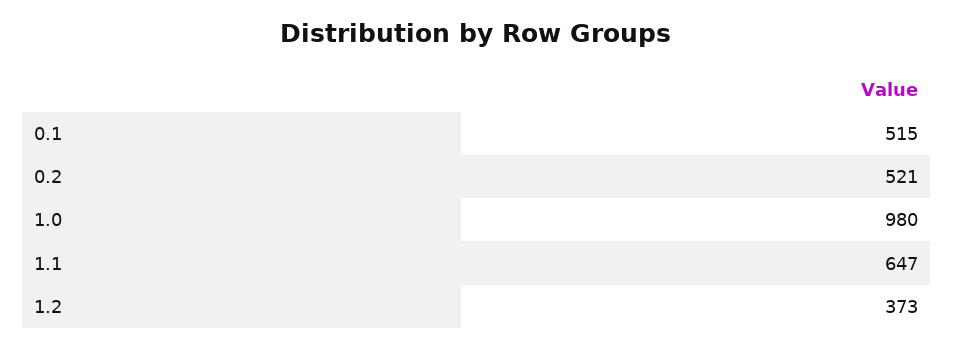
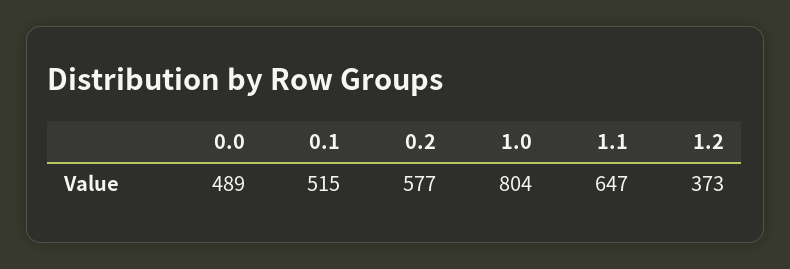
0.2: 521 -> 577
1.0: 980 -> 804
0.0: none -> 489

